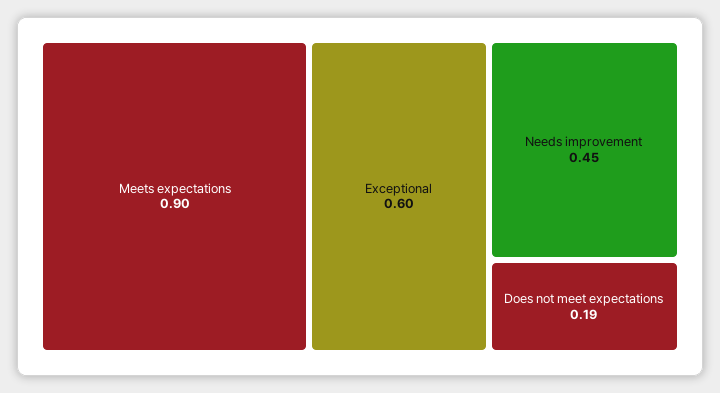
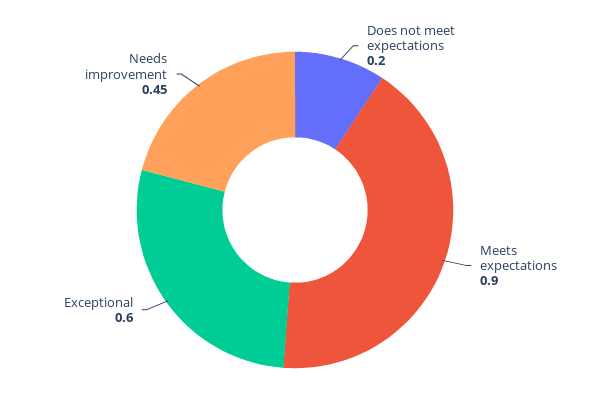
Does not meet expectations: 0.19 -> 0.2

